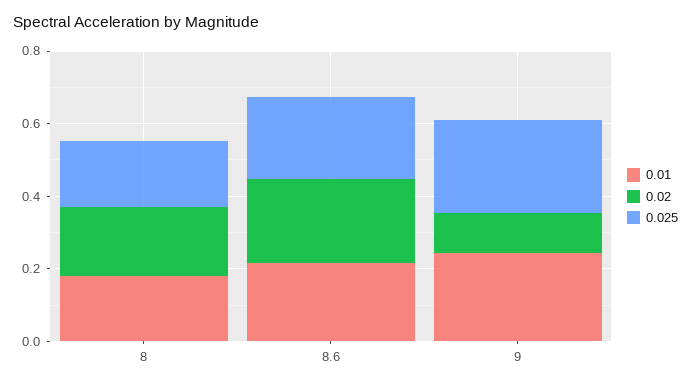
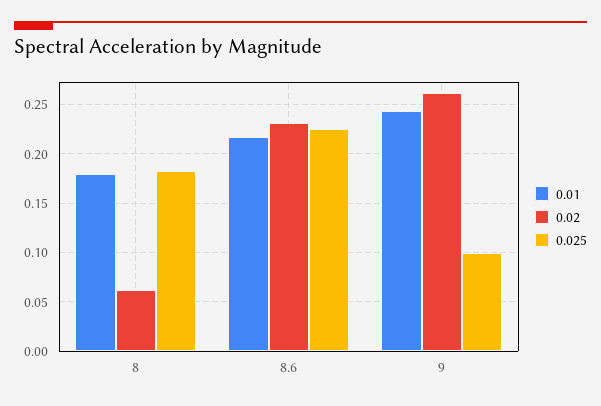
0.02, 8: 0.2 -> 0.06
0.02, 9: 0.1 -> 0.26
0.025, 9: 0.25 -> 0.1

